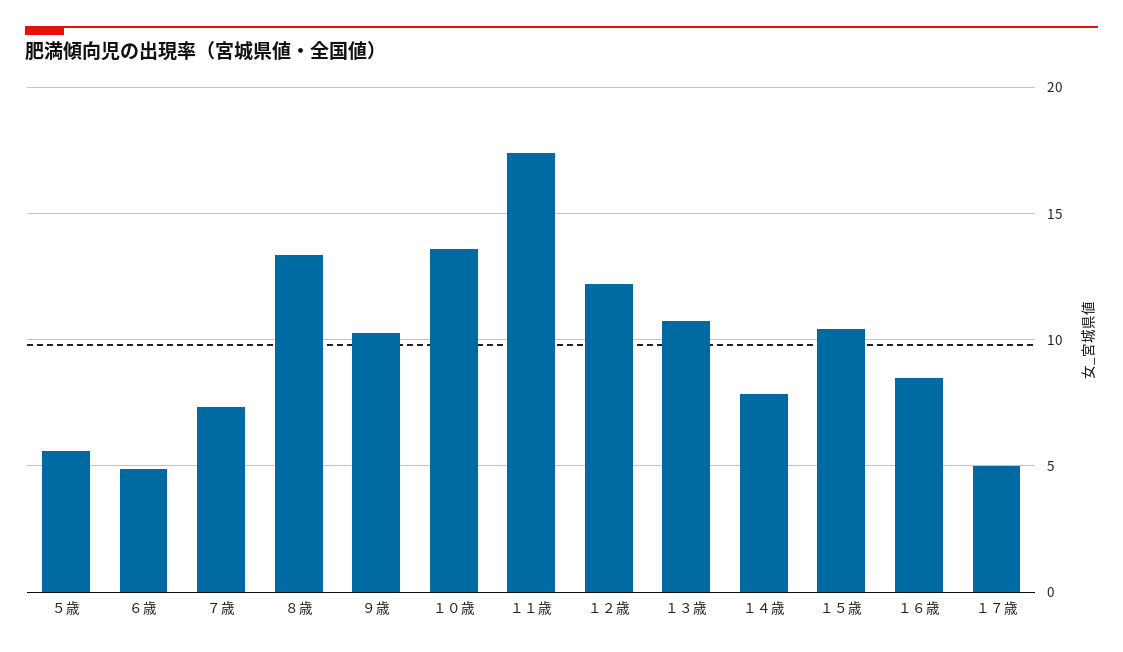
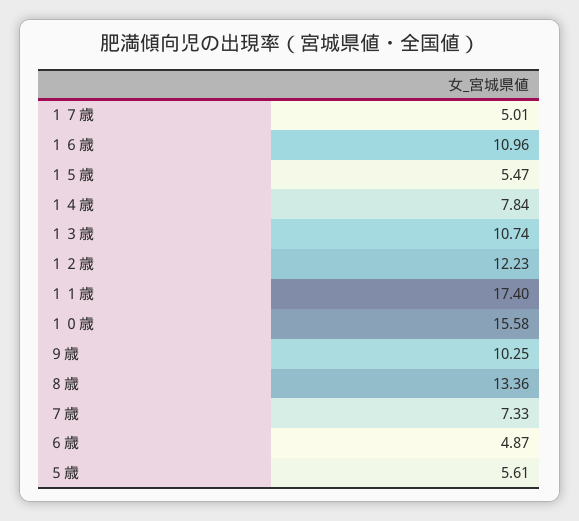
１０歳: 13.5 -> 15.58
１５歳: 10.5 -> 5.47
１６歳: 8.5 -> 10.96

